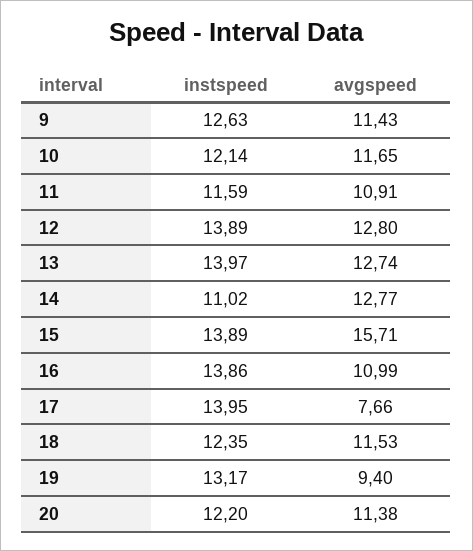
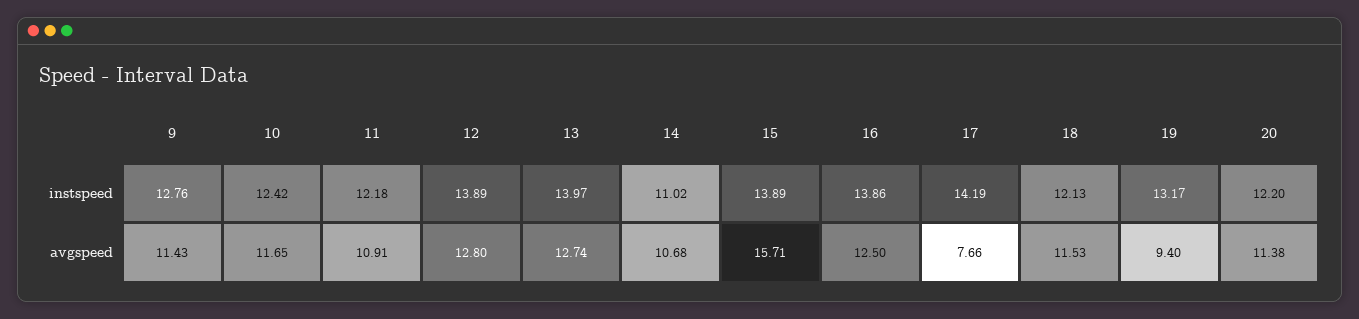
instspeed, 9: 12.63 -> 12.76
instspeed, 10: 12.14 -> 12.42
instspeed, 11: 11.59 -> 12.18
avgspeed, 14: 12.77 -> 10.68
avgspeed, 16: 10.99 -> 12.5
instspeed, 17: 13.95 -> 14.19
instspeed, 18: 12.35 -> 12.13

